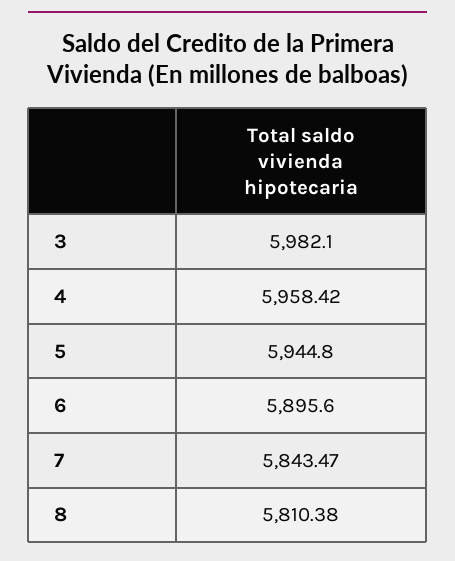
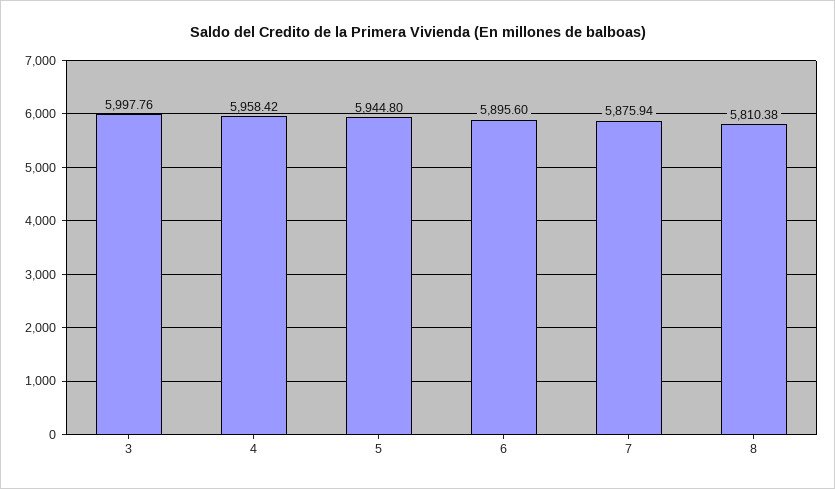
3: 5982.1 -> 5997.76
7: 5843.47 -> 5875.94

